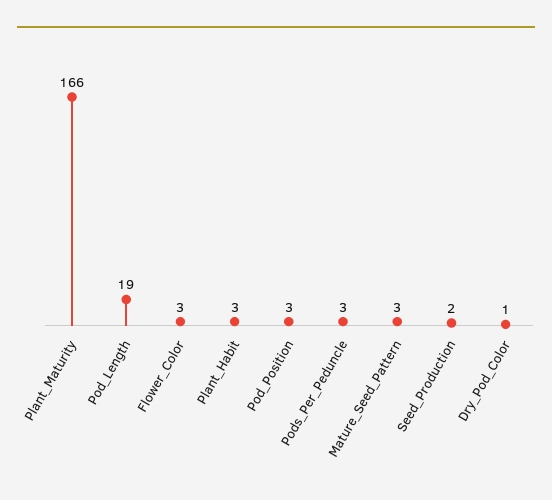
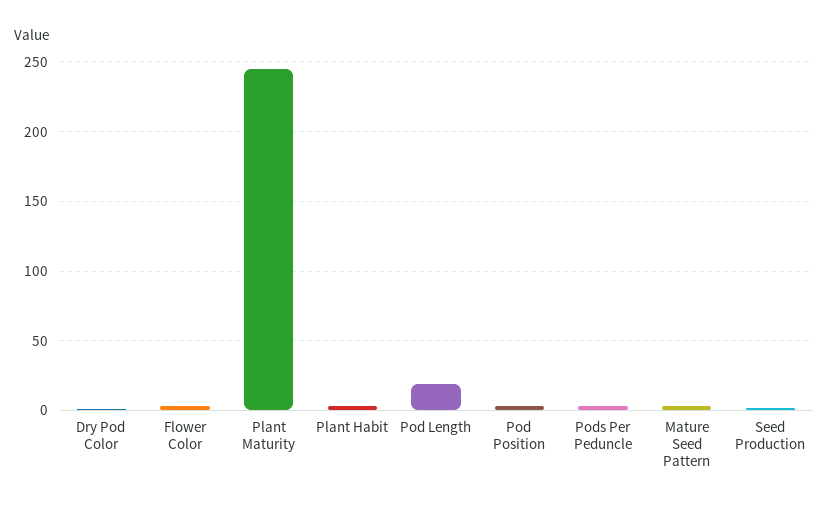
Plant_Maturity: 166 -> 245

